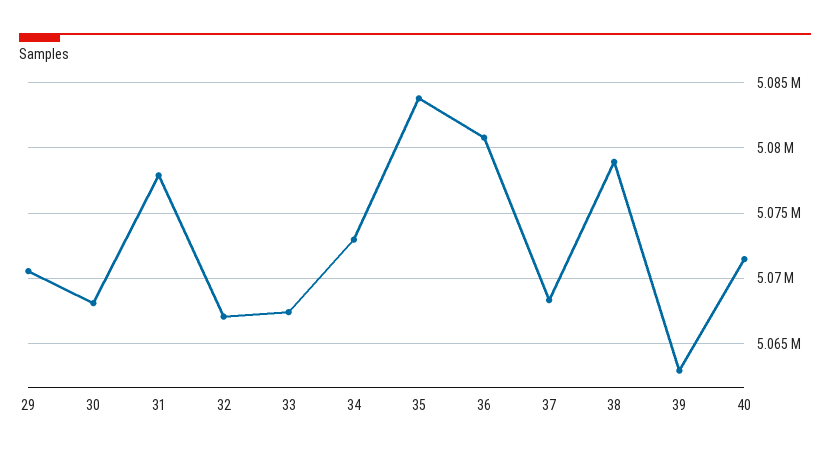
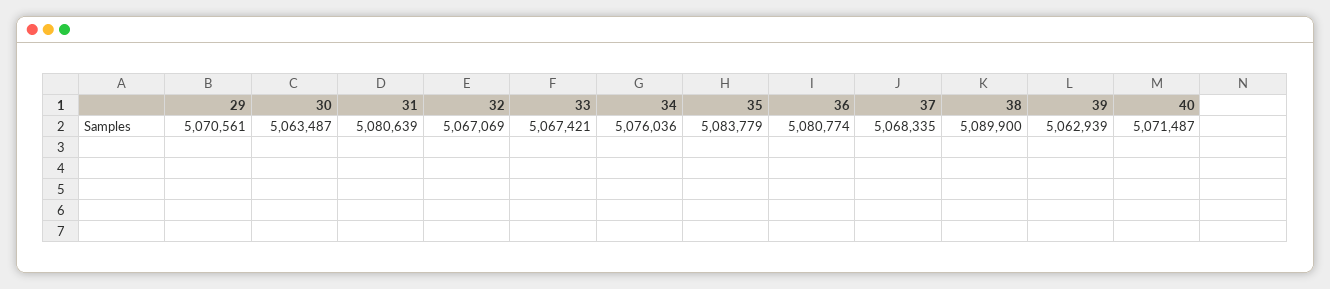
30: 5068000 -> 5063487
31: 5078000 -> 5080639
34: 5073000 -> 5076036
38: 5079000 -> 5089900

